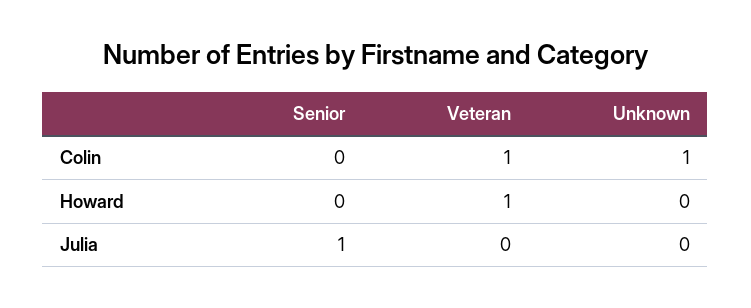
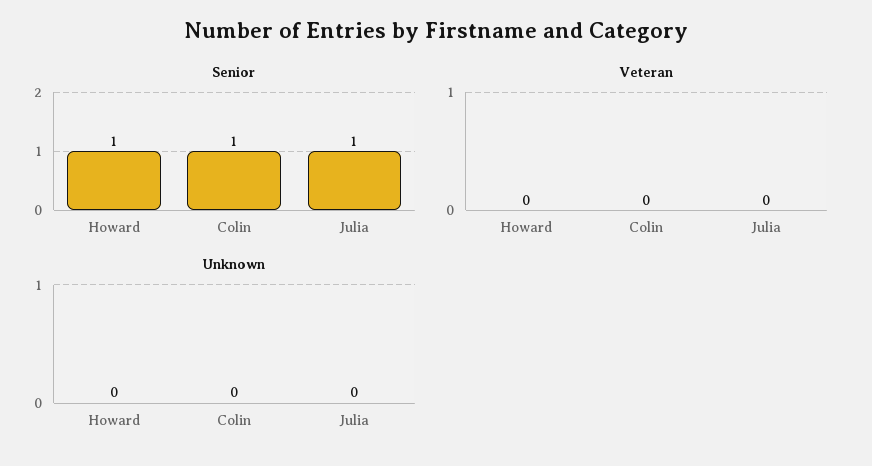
Senior, Colin: 0 -> 1
Veteran, Colin: 1 -> 0
Unknown, Colin: 1 -> 0
Senior, Howard: 0 -> 1
Veteran, Howard: 1 -> 0

